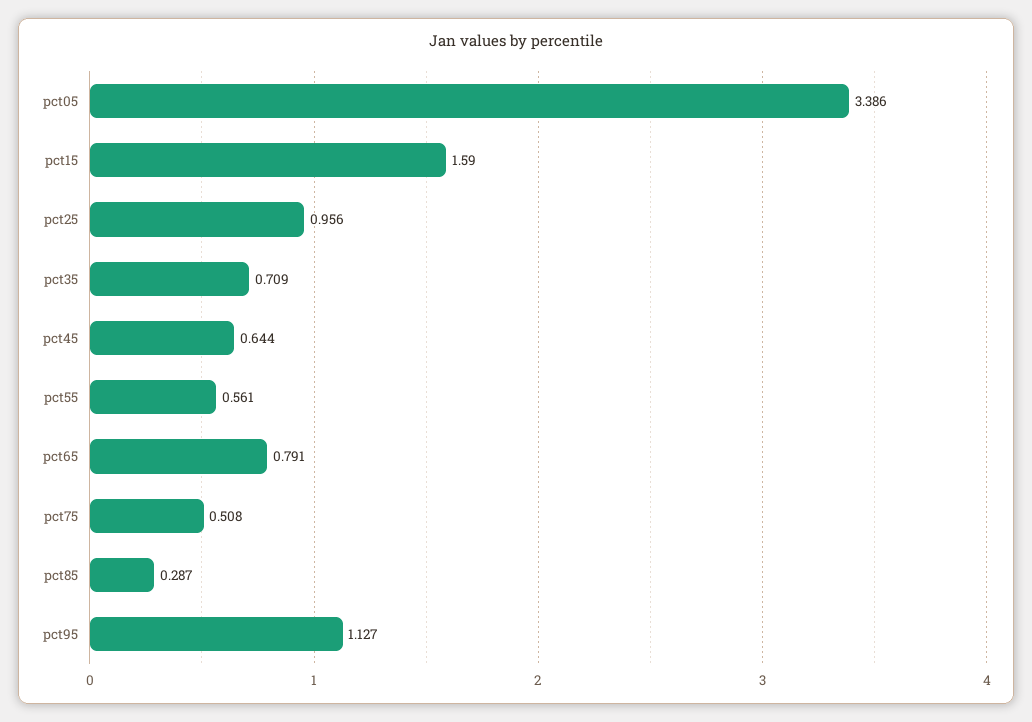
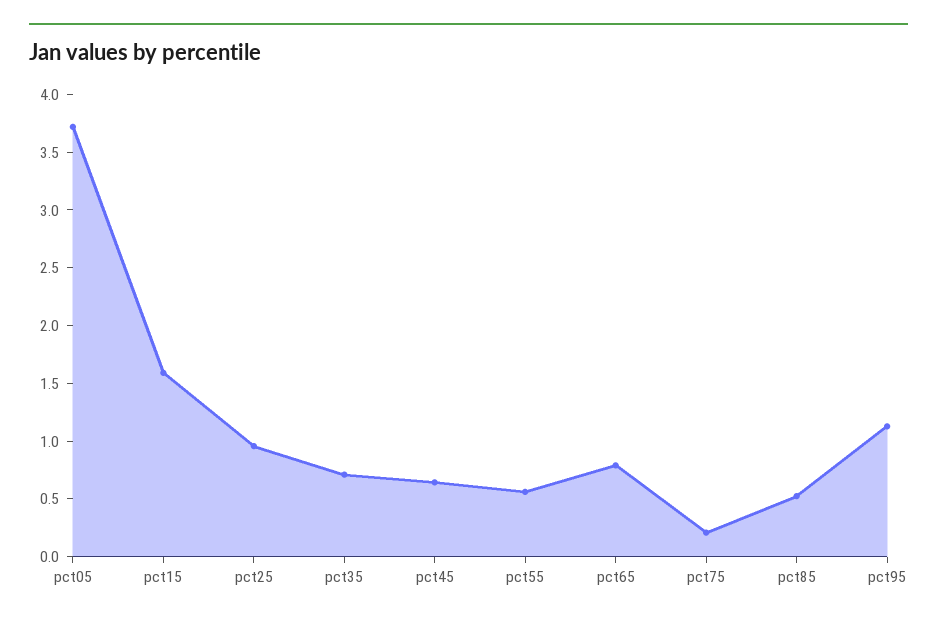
pct05: 3.386 -> 3.7
pct75: 0.508 -> 0.2
pct85: 0.287 -> 0.5

